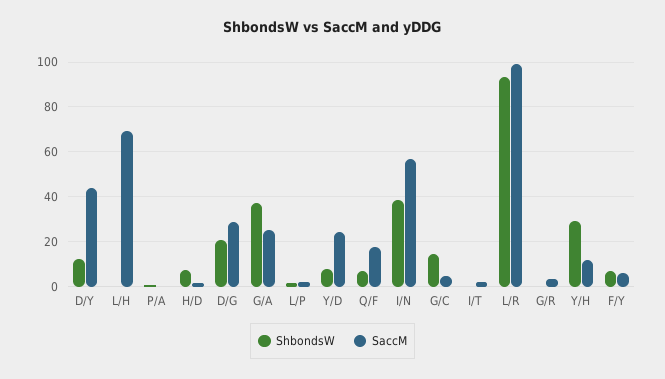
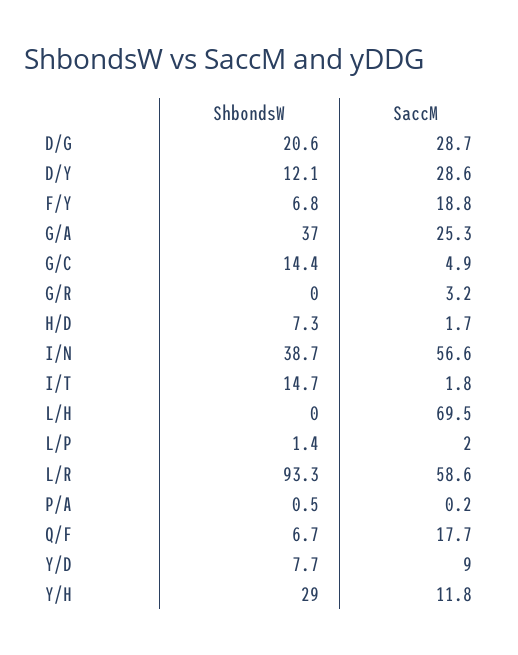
SaccM, D/Y: 45 -> 28.6
SaccM, Y/D: 25 -> 9
ShbondsW, I/T: 0 -> 14.7
SaccM, L/R: 100 -> 58.6
SaccM, F/Y: 5 -> 18.8

